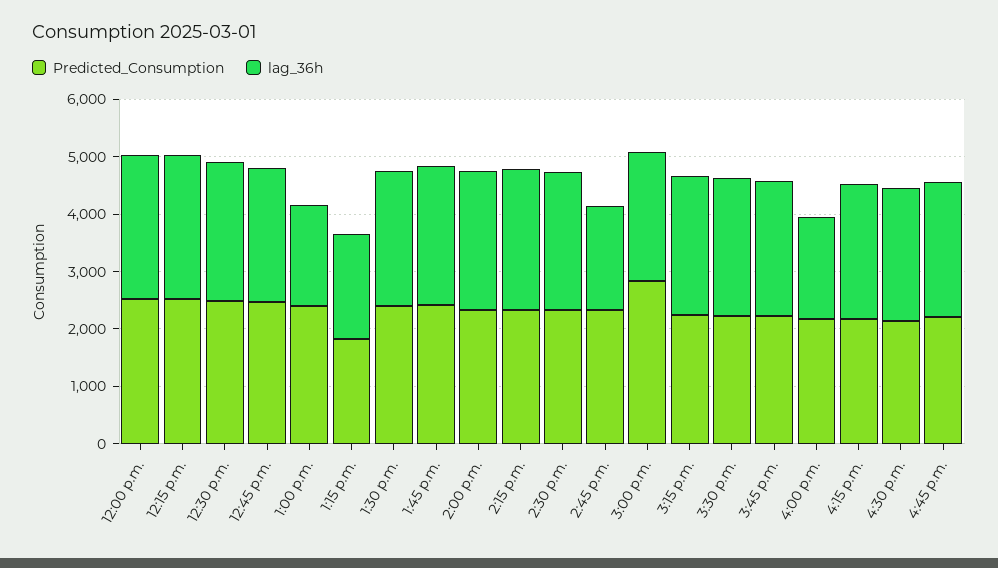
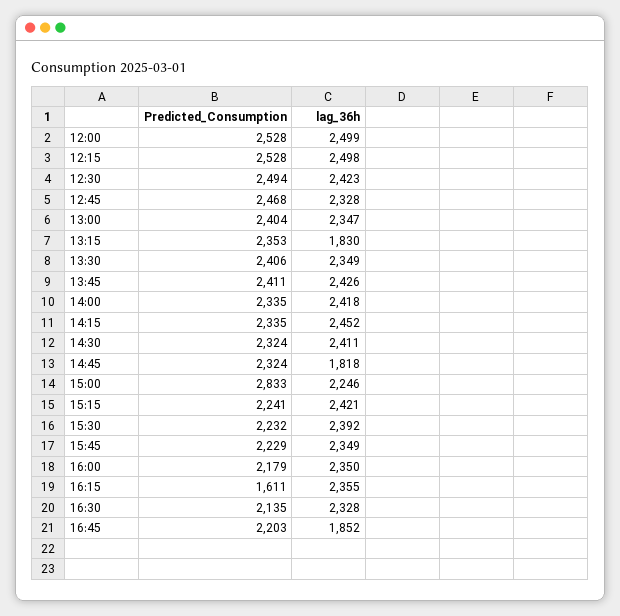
lag_36h, 1:00 p.m.: 1800 -> 2347
Predicted_Consumption, 1:15 p.m.: 1800 -> 2353
lag_36h, 4:00 p.m.: 1800 -> 2350
Predicted_Consumption, 4:15 p.m.: 2200 -> 1611
lag_36h, 4:45 p.m.: 2400 -> 1852

